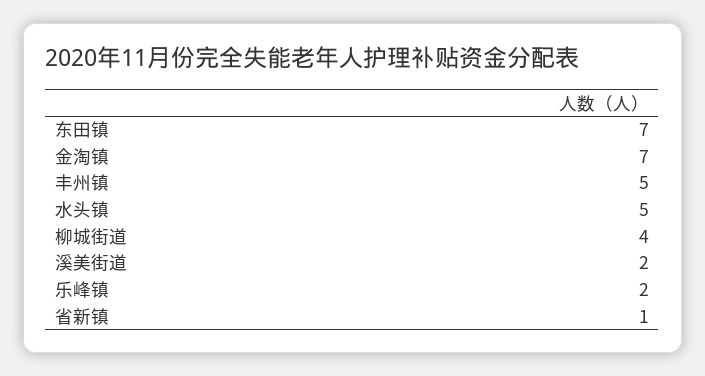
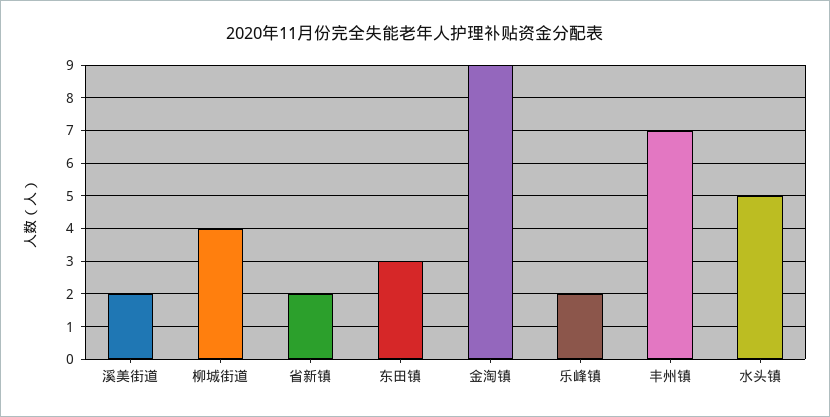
东田镇: 7 -> 3
金淘镇: 7 -> 9
丰州镇: 5 -> 7
省新镇: 1 -> 2

